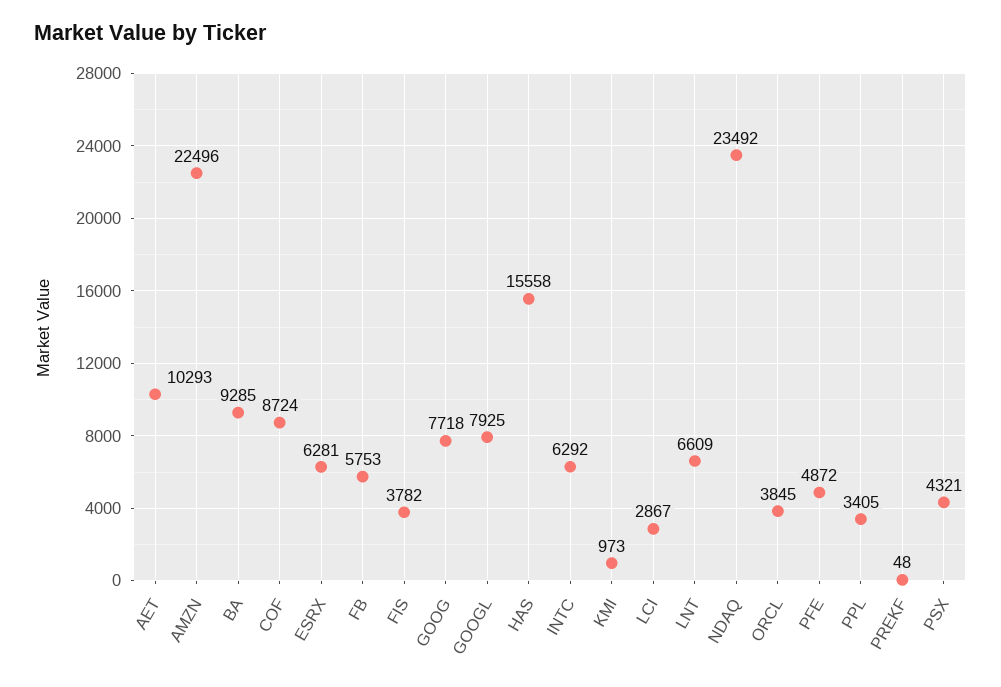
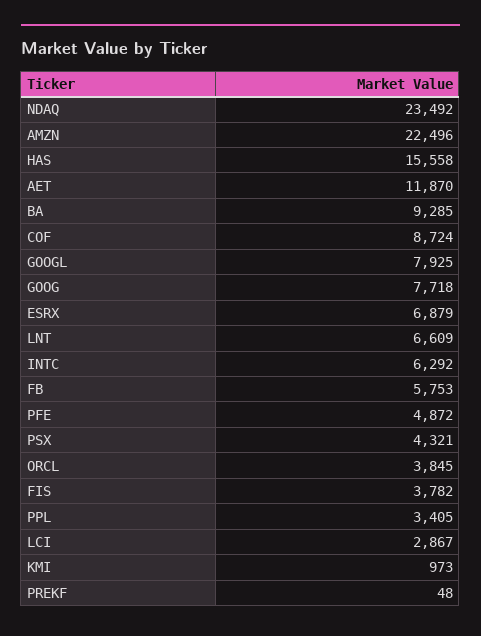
AET: 10293 -> 11870
ESRX: 6281 -> 6879

